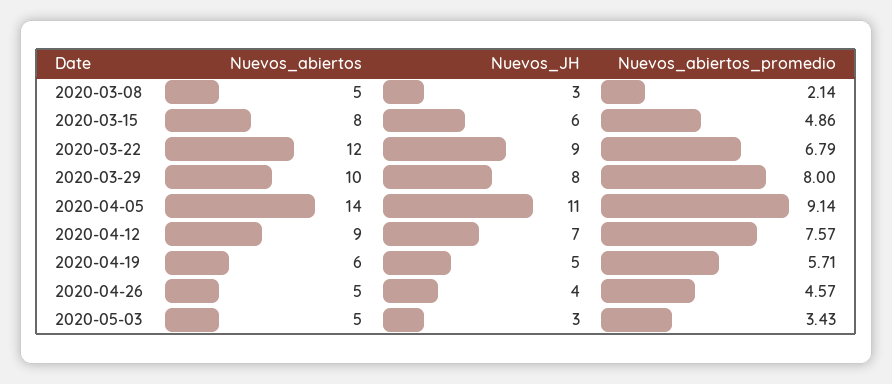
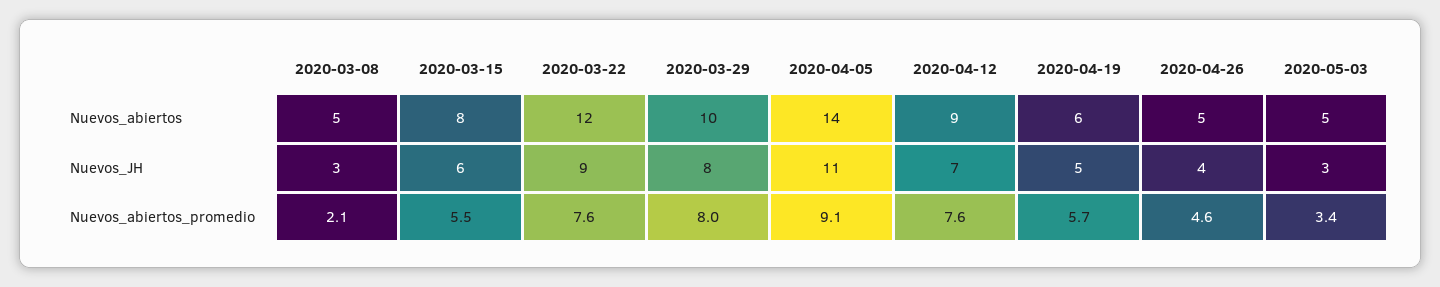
Nuevos_abiertos_promedio, 2020-03-15: 4.86 -> 5.5
Nuevos_abiertos_promedio, 2020-03-22: 6.79 -> 7.6

